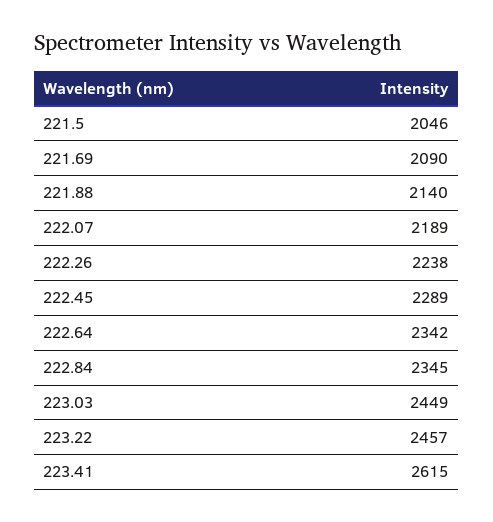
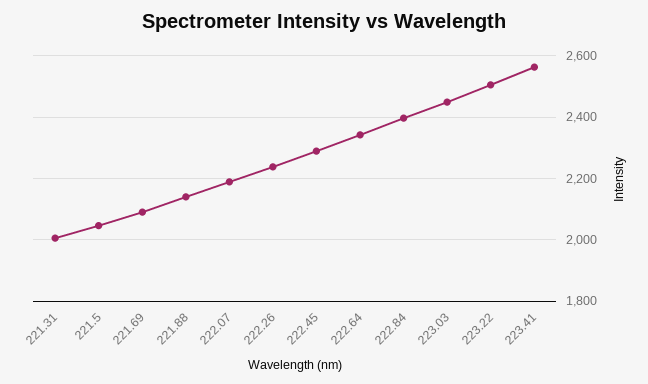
222.84: 2345 -> 2400
223.22: 2457 -> 2500
223.41: 2615 -> 2560
221.31: none -> 2000

